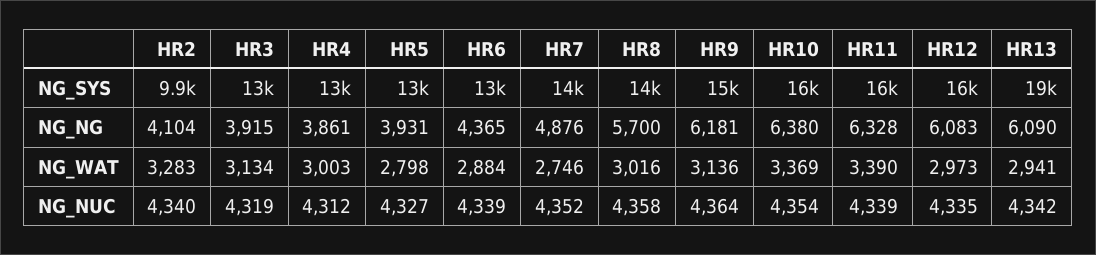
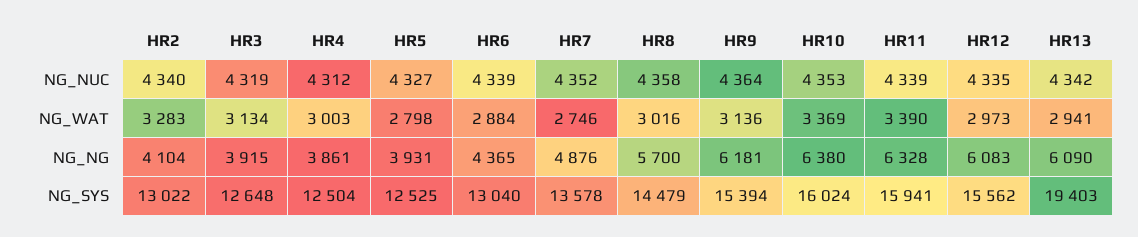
HR2, NG_SYS: 9900 -> 13022
HR10, NG_NUC: 4354 -> 4353

